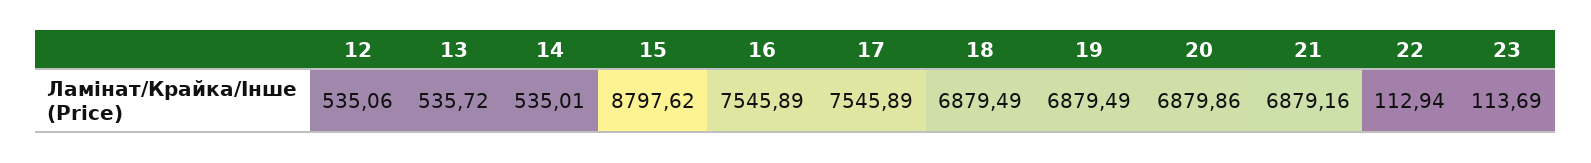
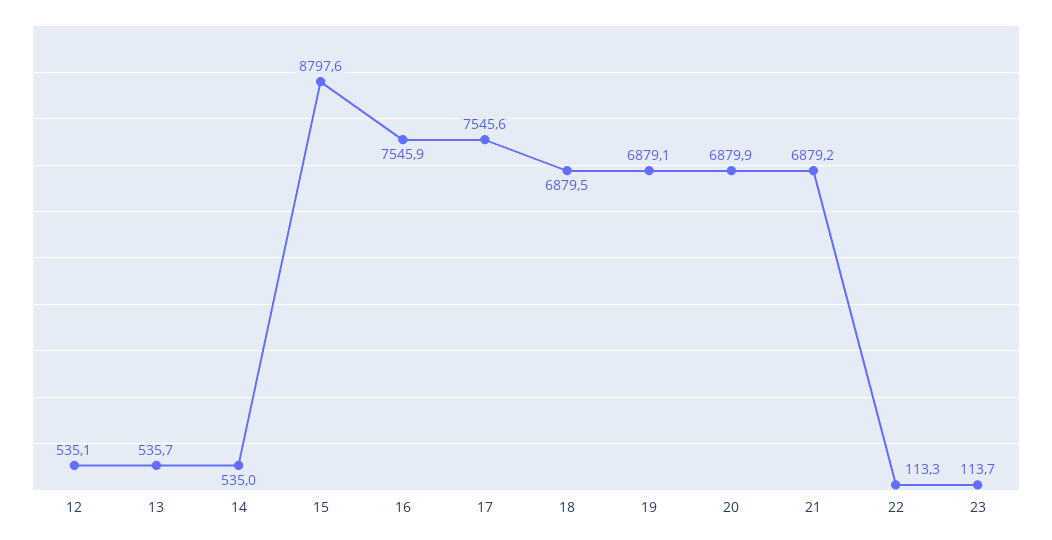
17: 7545.89 -> 7545.6
19: 6879.49 -> 6879.1
22: 112.94 -> 113.3

